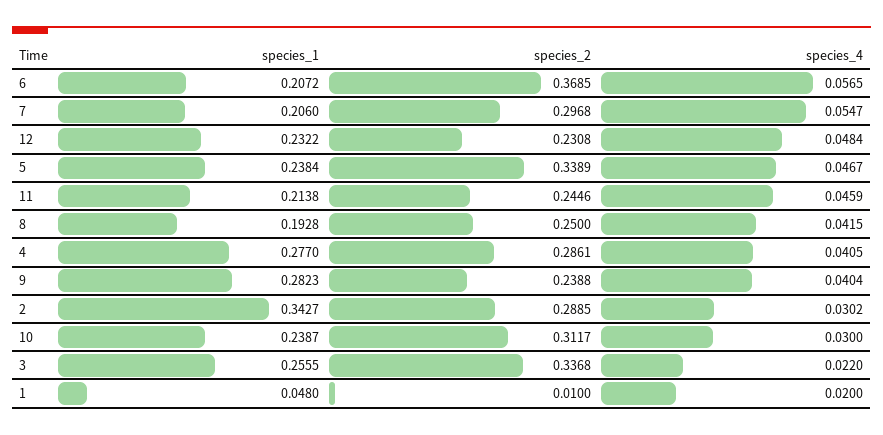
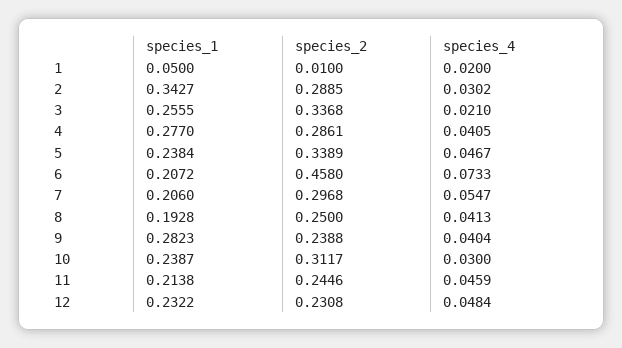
species_2, 6: 0.3685 -> 0.458
species_4, 6: 0.0565 -> 0.0733
species_4, 8: 0.0415 -> 0.0413
species_4, 3: 0.022 -> 0.021
species_1, 1: 0.048 -> 0.05

